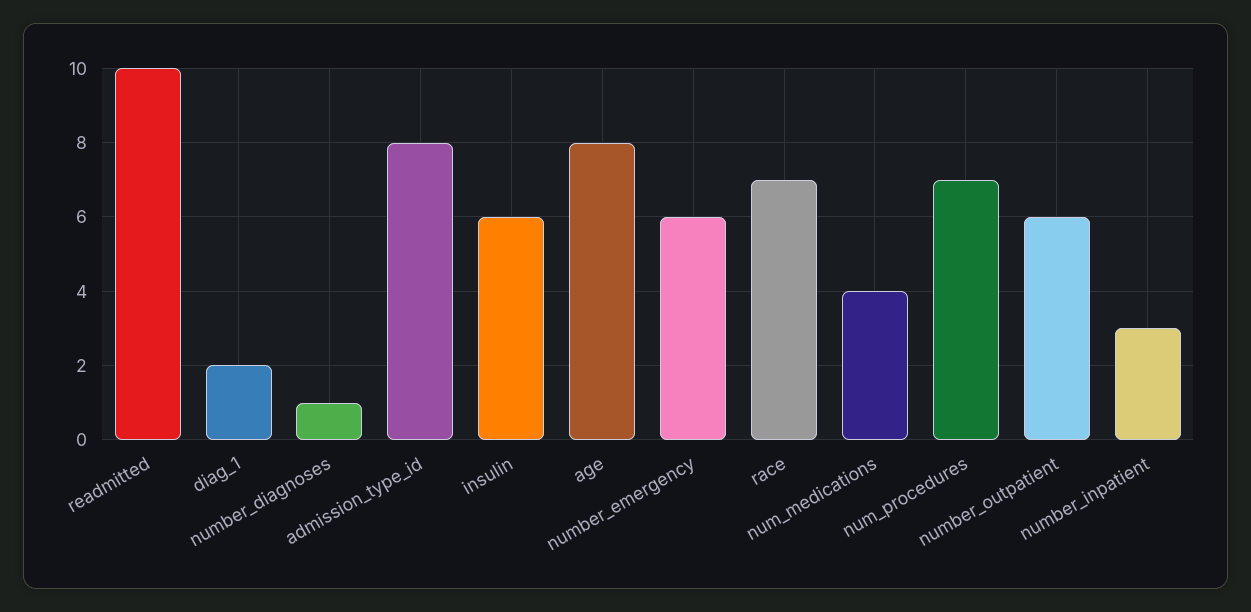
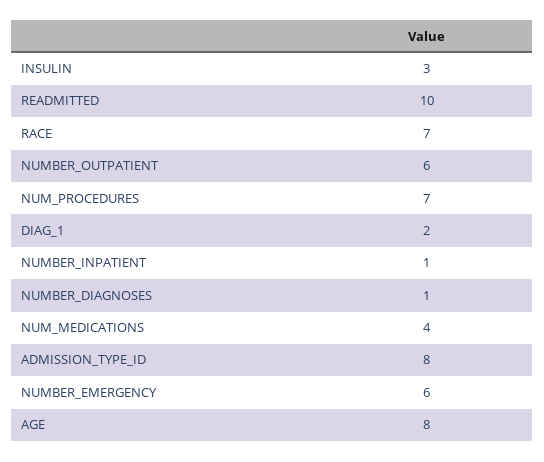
insulin: 6 -> 3
number_inpatient: 3 -> 1

